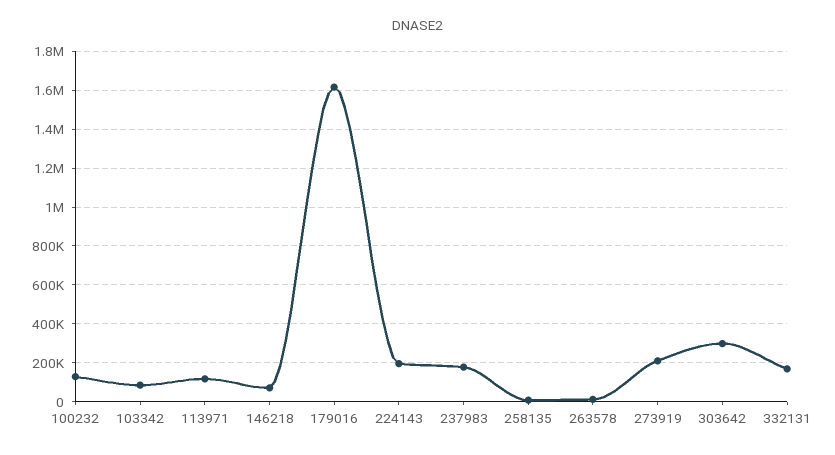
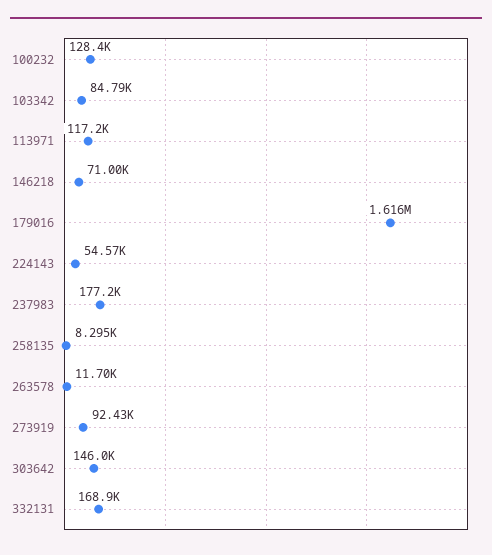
224143: 200000 -> 54570
273919: 200000 -> 92430
303642: 300000 -> 146000

